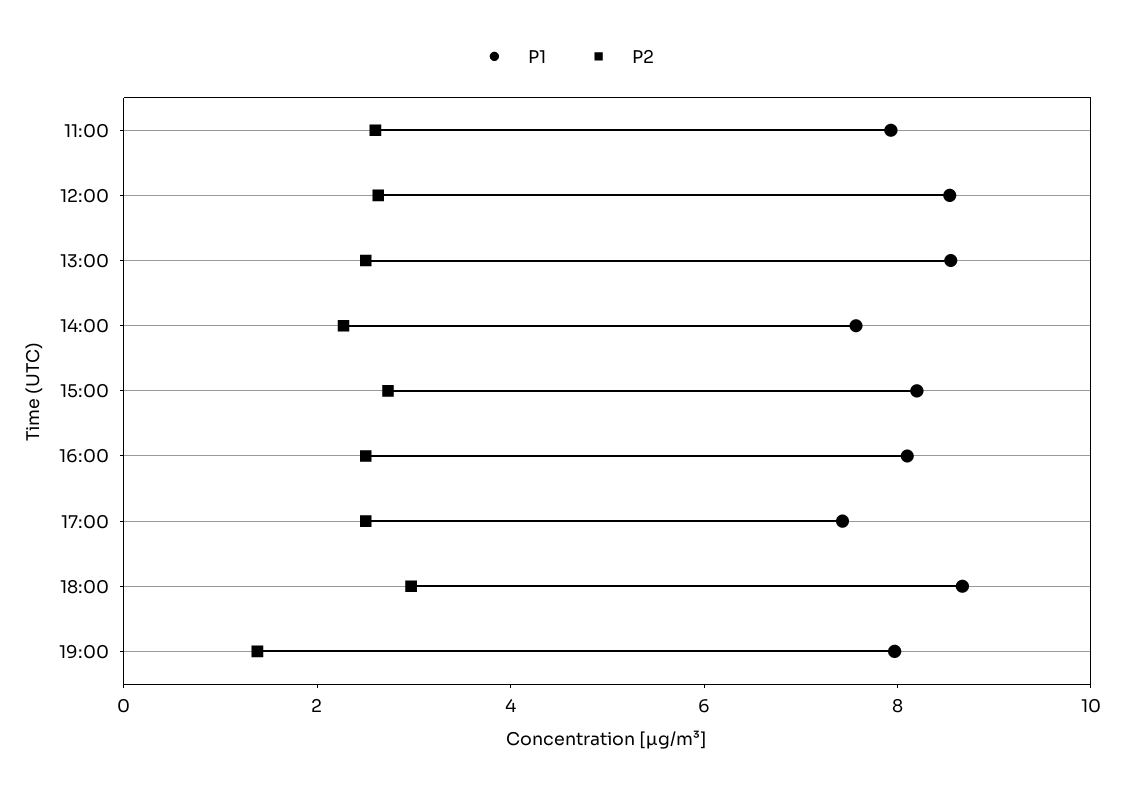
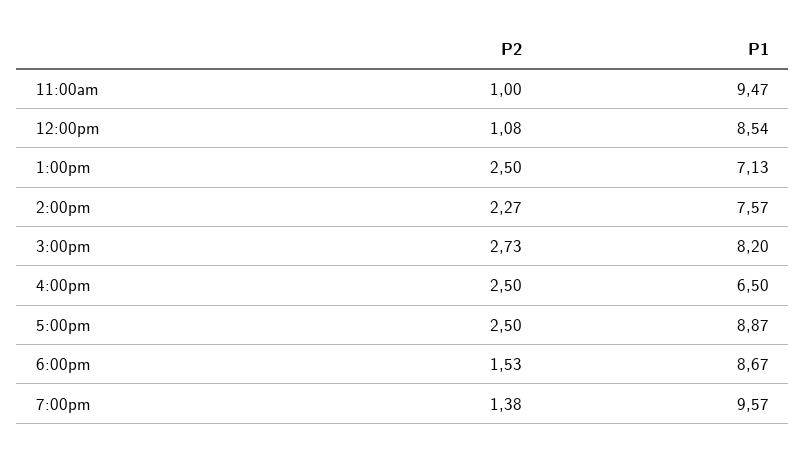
P1, 11:00: 8 -> 9.47
P2, 11:00: 2.5 -> 1
P2, 12:00: 2.5 -> 1.08
P1, 13:00: 8.5 -> 7.13
P1, 16:00: 8 -> 6.5
P1, 17:00: 7.5 -> 8.87
P2, 18:00: 3 -> 1.53
P1, 19:00: 8 -> 9.57

